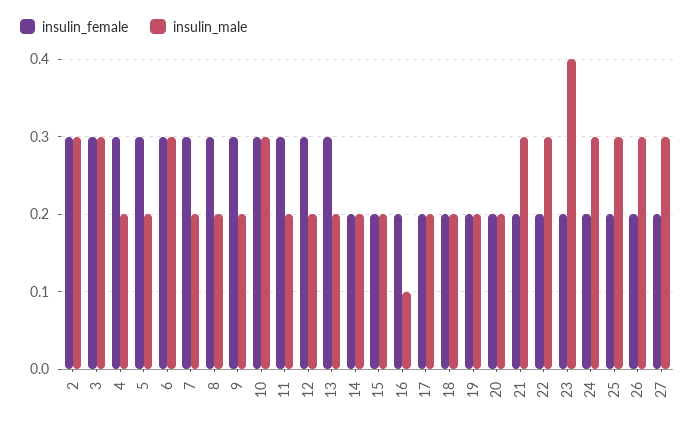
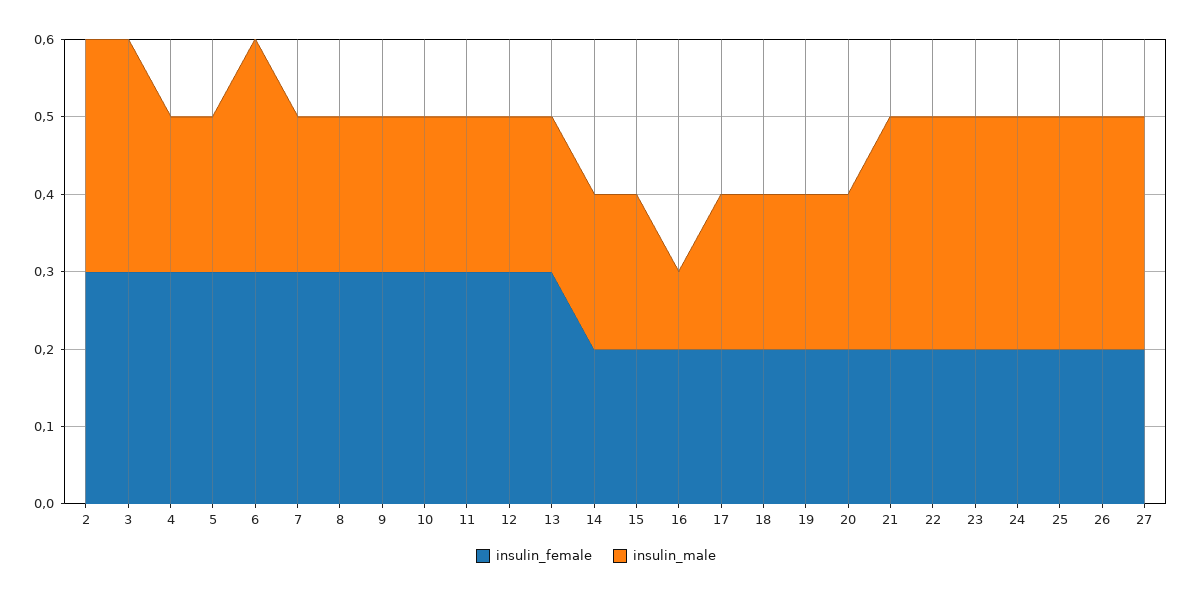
insulin_male, 10: 0.3 -> 0.2
insulin_male, 23: 0.4 -> 0.3

